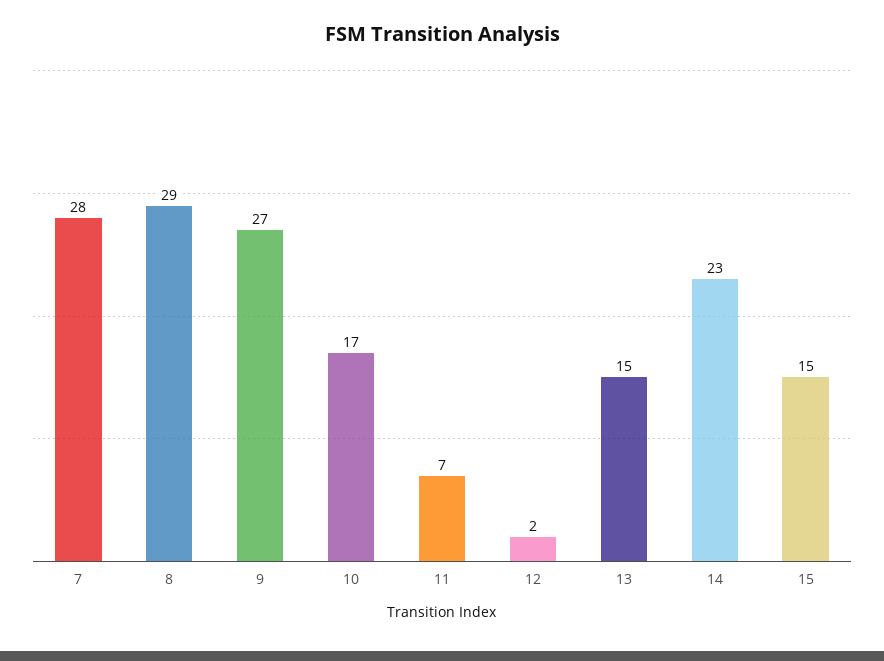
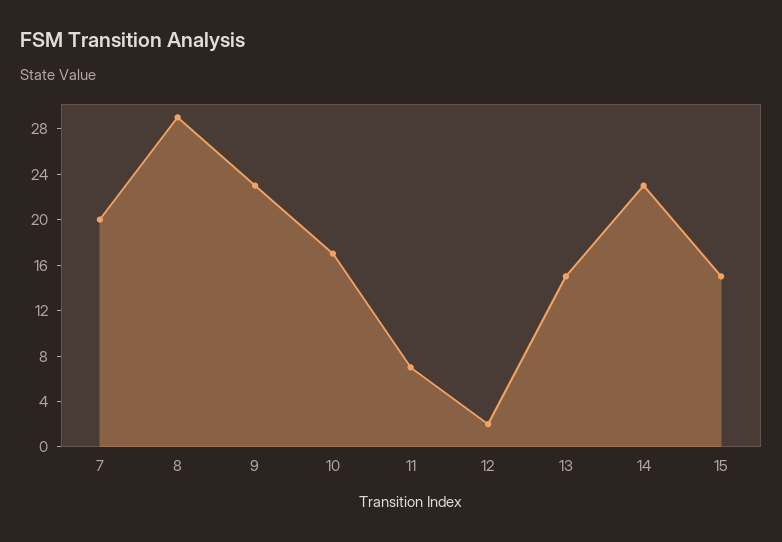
7: 28 -> 20
9: 27 -> 23

